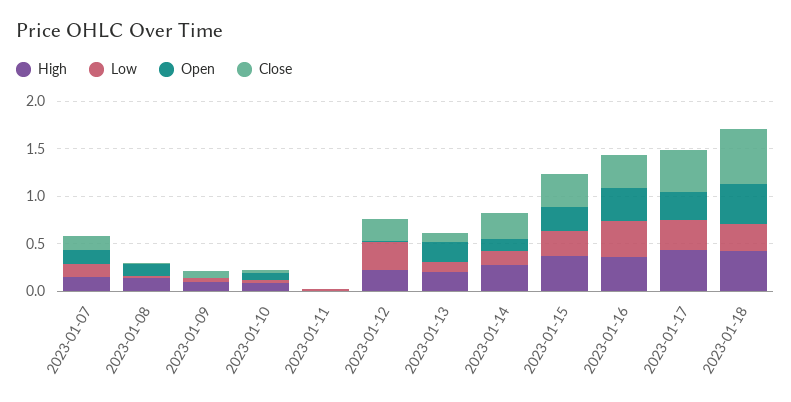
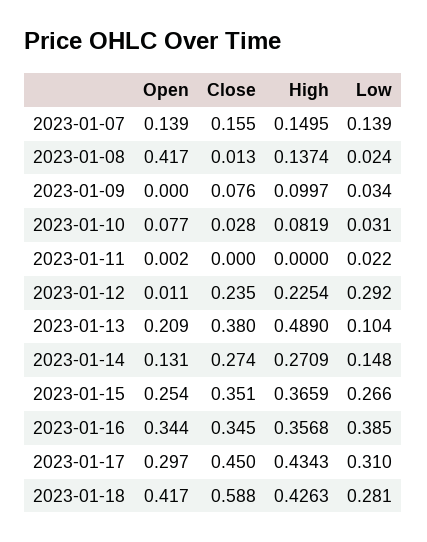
Open, 2023-01-08: 0.1 -> 0.417
High, 2023-01-13: 0.2 -> 0.489
Close, 2023-01-13: 0.1 -> 0.38

